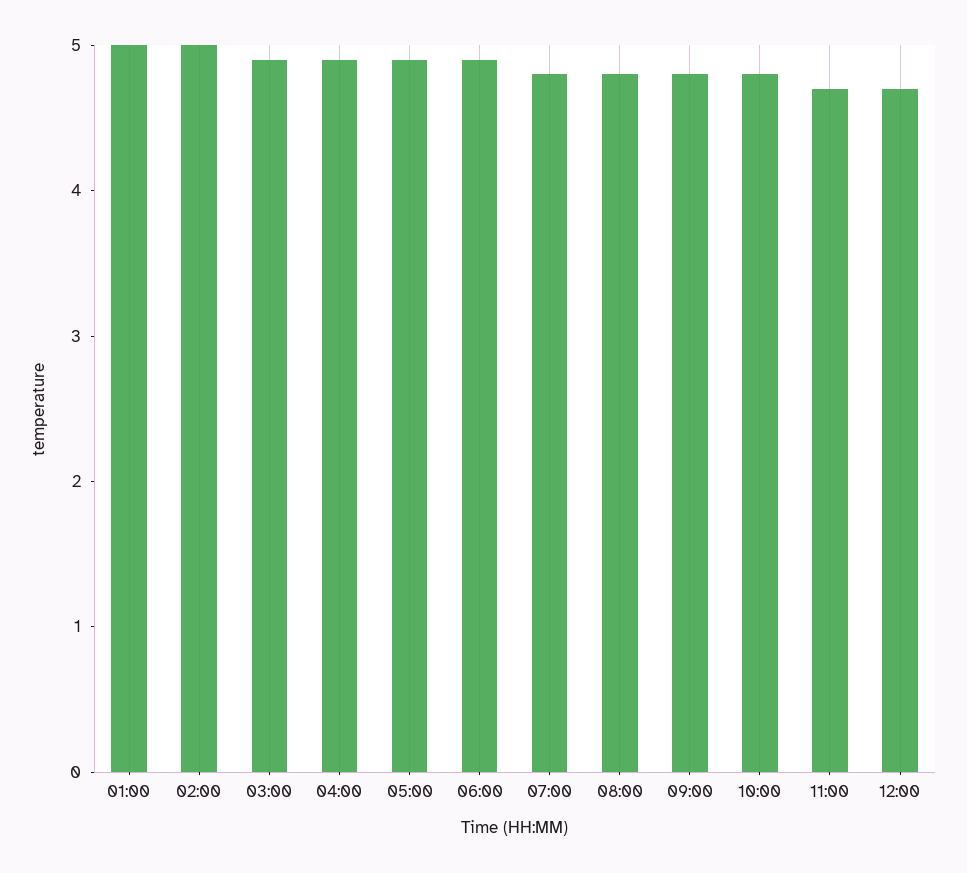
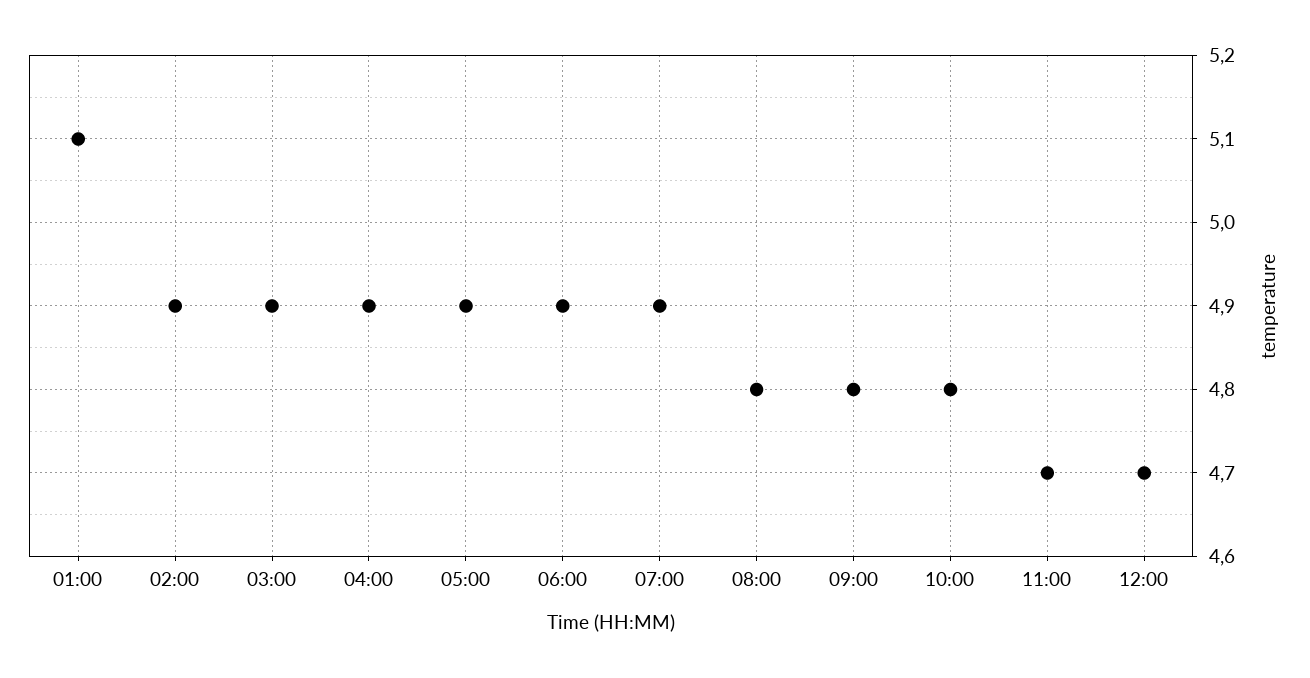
01:00: 5 -> 5.1
02:00: 5 -> 4.9
07:00: 4.8 -> 4.9

